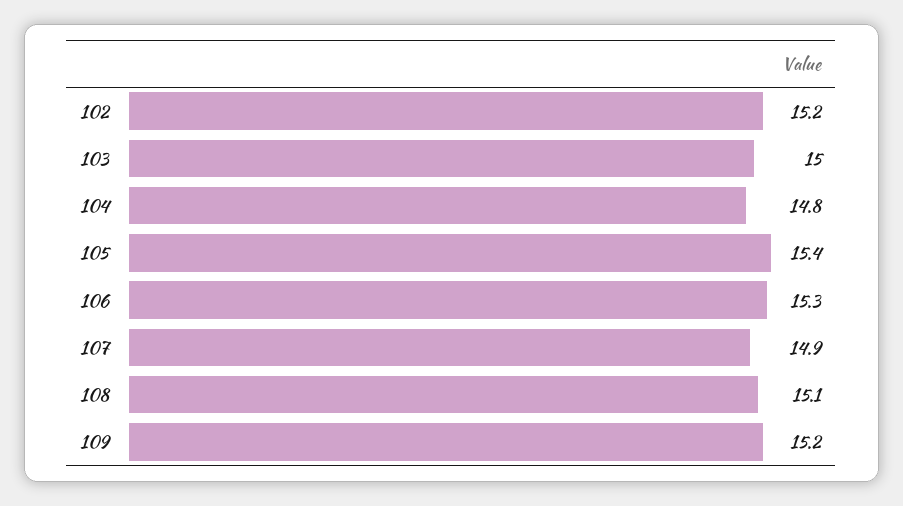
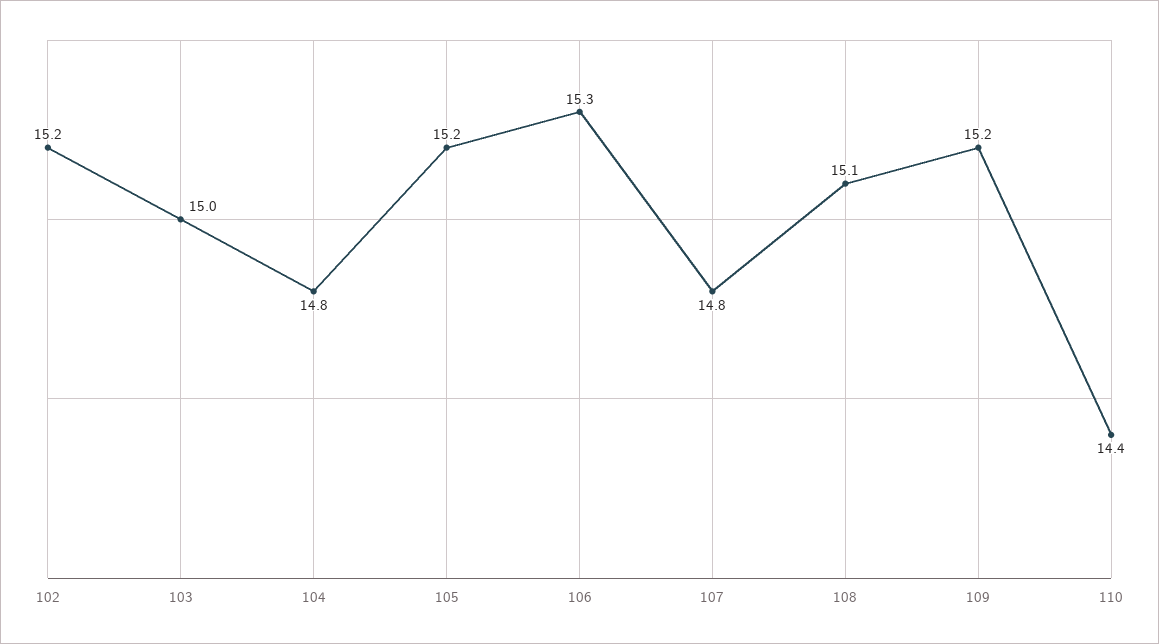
105: 15.4 -> 15.2
107: 14.9 -> 14.8
110: none -> 14.4

